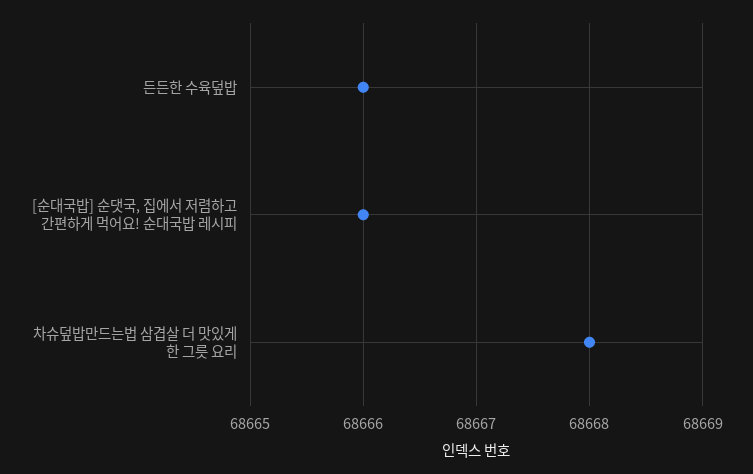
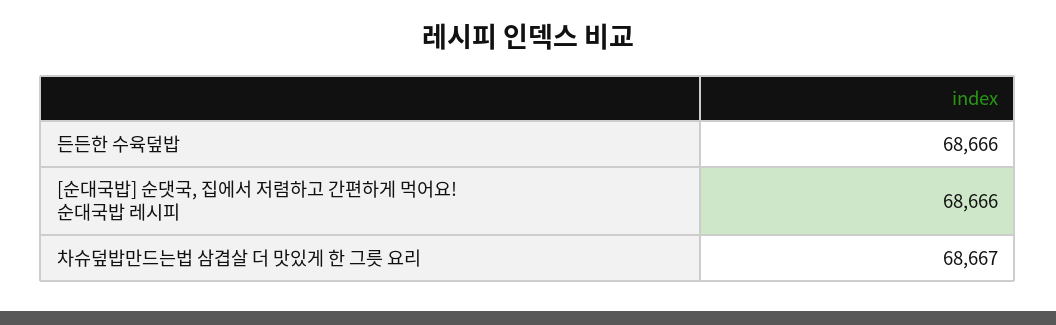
차슈덮밥만드는법 삼겹살 더 맛있게 한 그릇 요리: 68668 -> 68667

